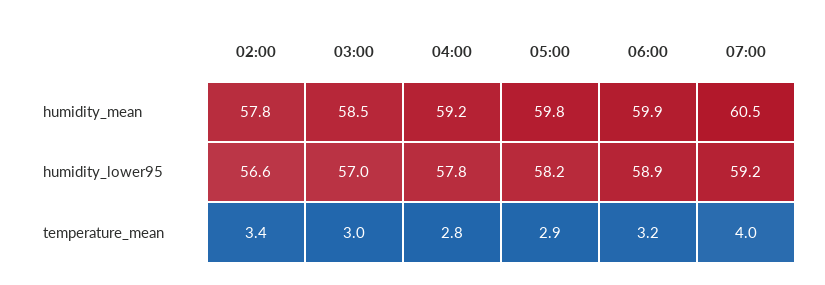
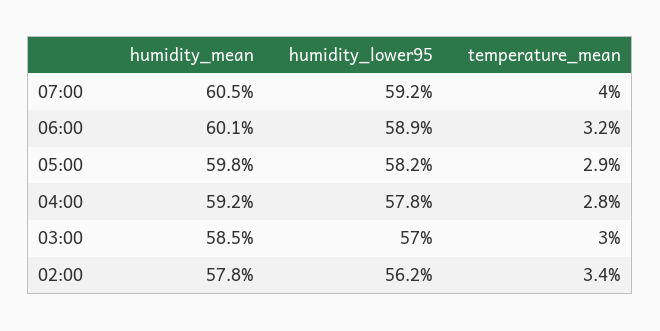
06:00, humidity_mean: 59.9 -> 60.1
02:00, humidity_lower95: 56.6 -> 56.2

